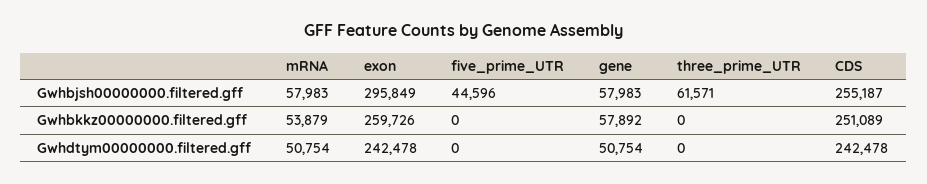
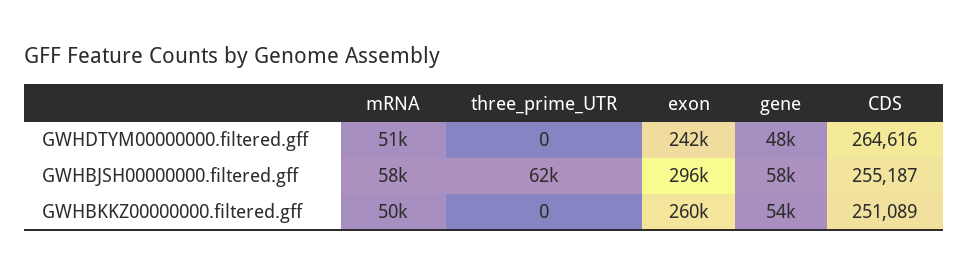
five_prime_UTR, Gwhbjsh00000000.filtered.gff: 44596 -> none
mRNA, Gwhbkkz00000000.filtered.gff: 53879 -> 50000
five_prime_UTR, Gwhbkkz00000000.filtered.gff: 0 -> none
gene, Gwhbkkz00000000.filtered.gff: 57892 -> 54000
five_prime_UTR, Gwhdtym00000000.filtered.gff: 0 -> none
gene, Gwhdtym00000000.filtered.gff: 50754 -> 48000
CDS, Gwhdtym00000000.filtered.gff: 242478 -> 264616

